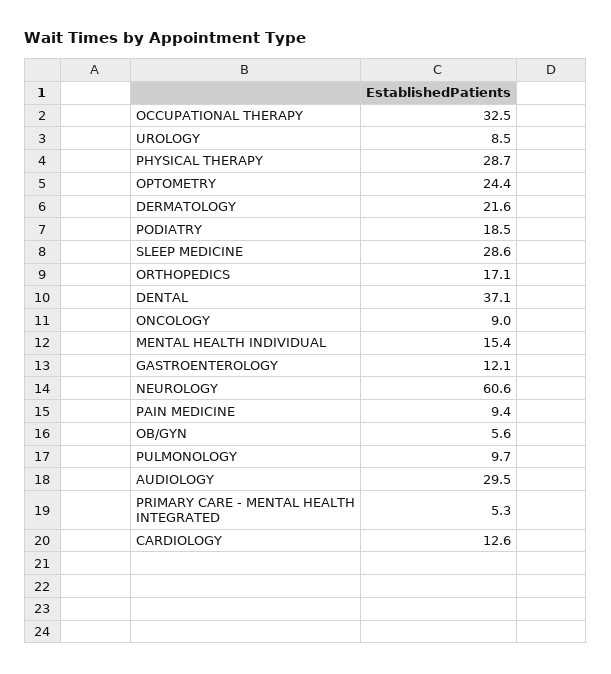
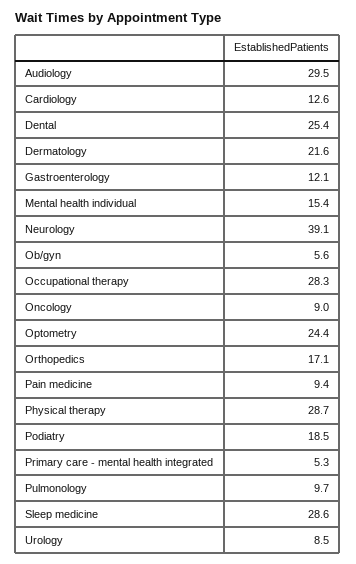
OCCUPATIONAL THERAPY: 32.5 -> 28.3
DENTAL: 37.1 -> 25.4
NEUROLOGY: 60.6 -> 39.1

